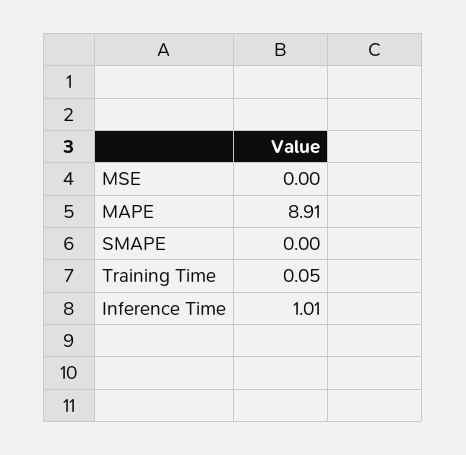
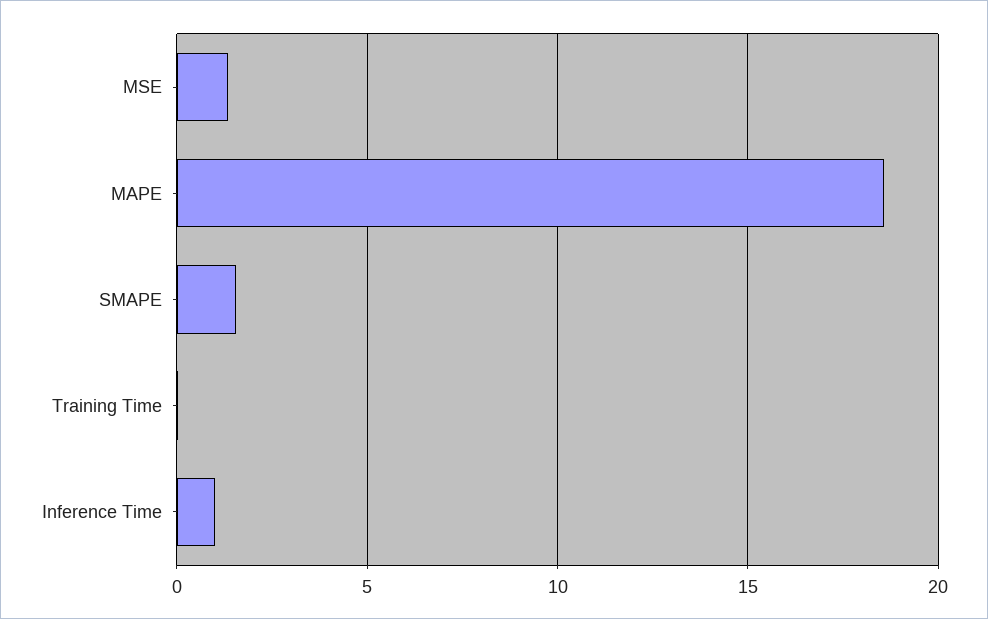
MSE: 0 -> 1.5
MAPE: 8.91 -> 18.5
SMAPE: 0 -> 1.5

